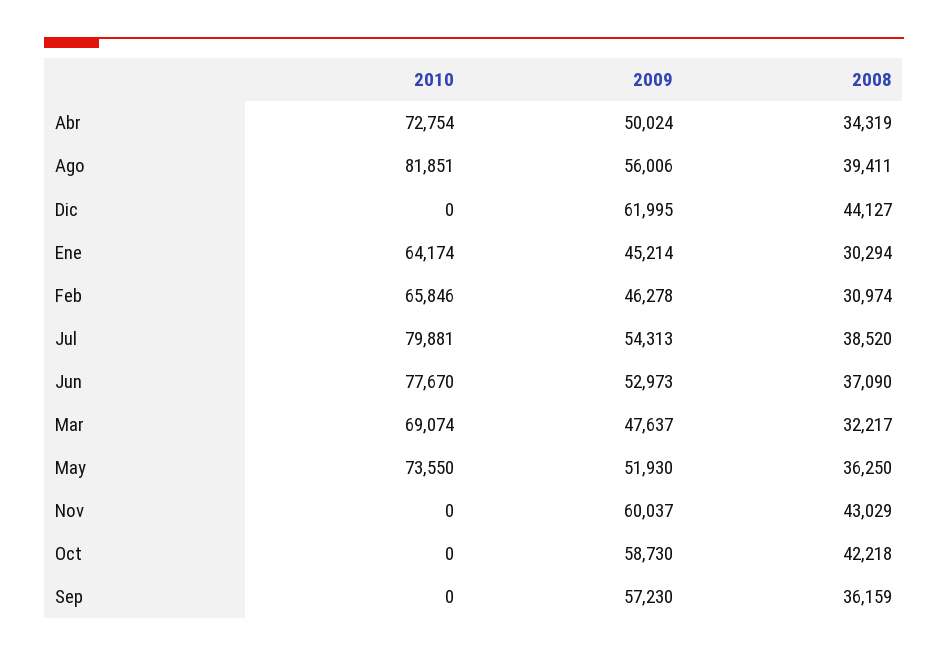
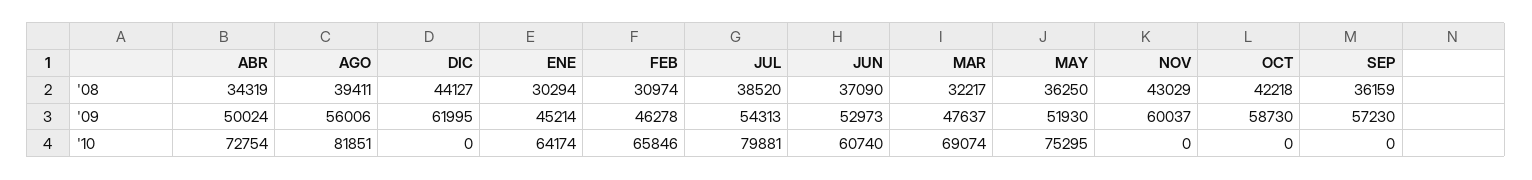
2010, Jun: 77670 -> 60740
2010, May: 73550 -> 75295

